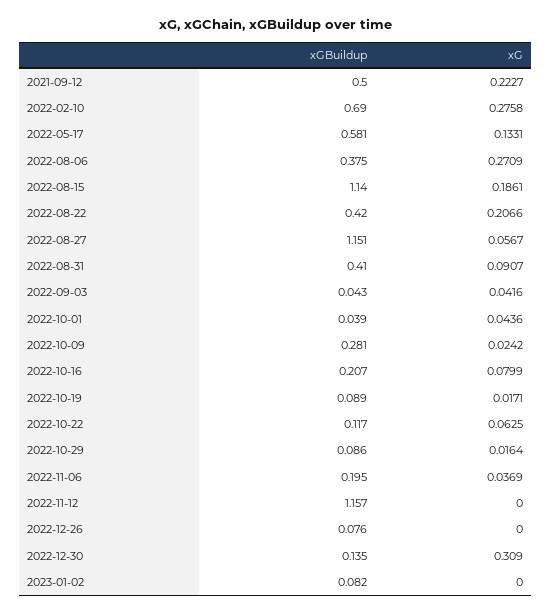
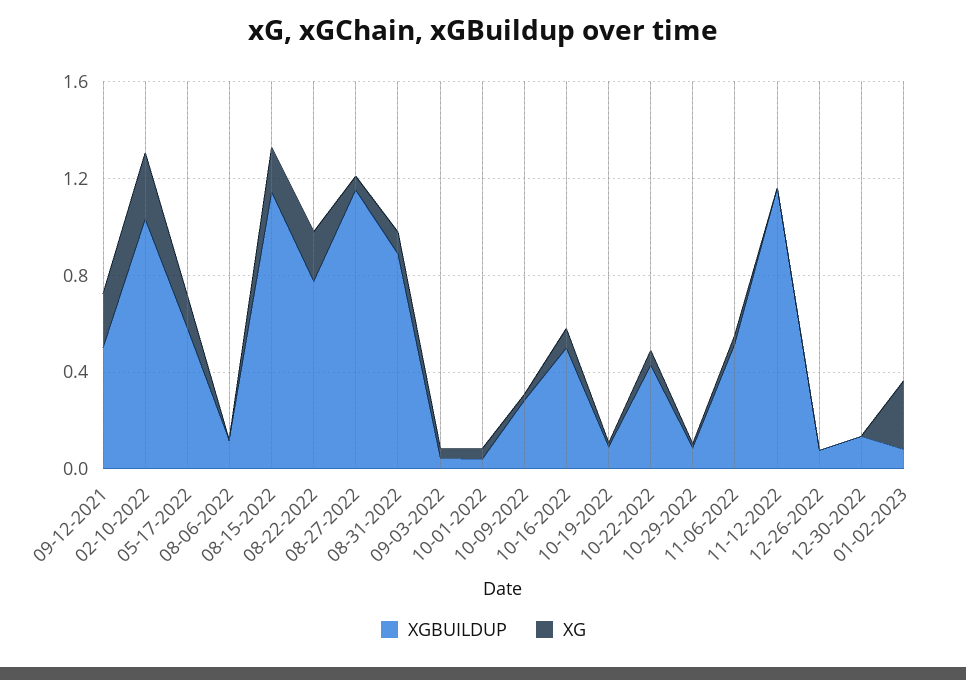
xGBuildup, 2022-02-10: 0.69 -> 1
xGBuildup, 2022-08-06: 0.375 -> 0.1
xG, 2022-08-06: 0.2709 -> 0
xGBuildup, 2022-08-22: 0.42 -> 0.8
xGBuildup, 2022-08-31: 0.41 -> 0.9
xGBuildup, 2022-10-16: 0.207 -> 0.5
xGBuildup, 2022-10-22: 0.117 -> 0.4
xGBuildup, 2022-11-06: 0.195 -> 0.5
xG, 2022-12-30: 0.309 -> 0
xG, 2023-01-02: 0 -> 0.3

